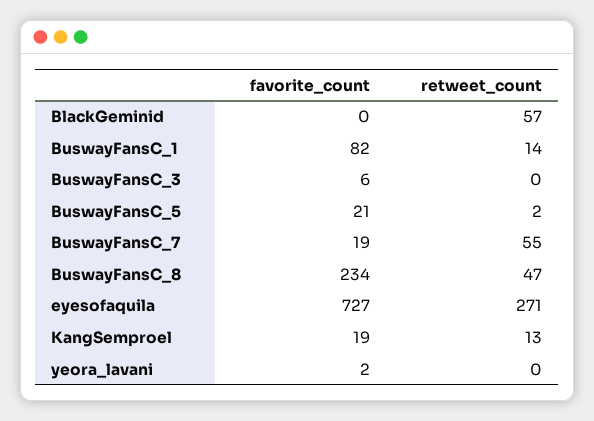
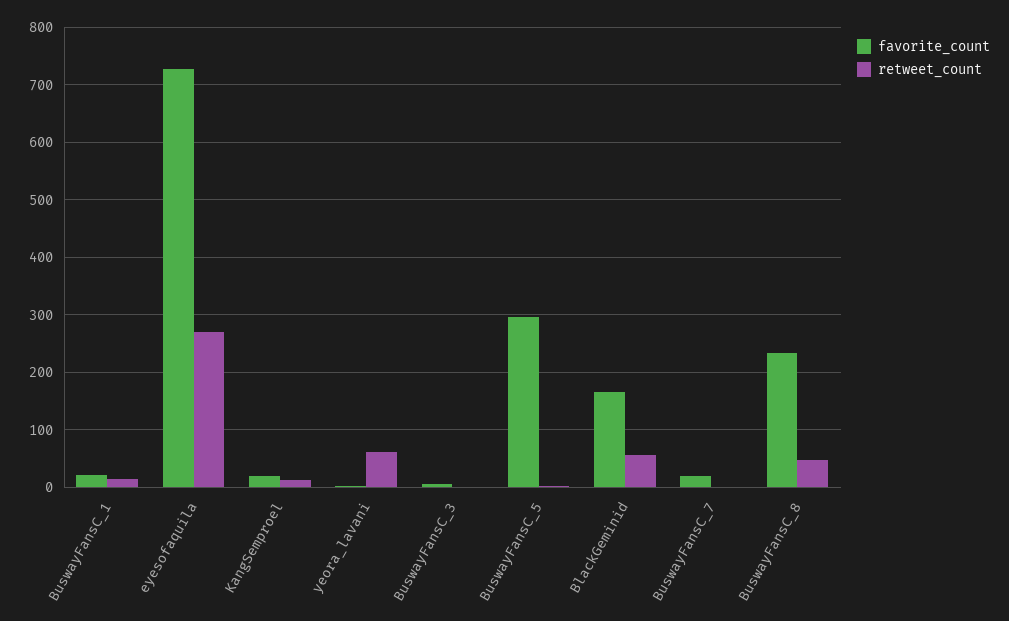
favorite_count, BlackGeminid: 0 -> 160
favorite_count, BuswayFansC_1: 82 -> 20
favorite_count, BuswayFansC_5: 21 -> 300
retweet_count, BuswayFansC_7: 55 -> 0
retweet_count, yeora_lavani: 0 -> 60

